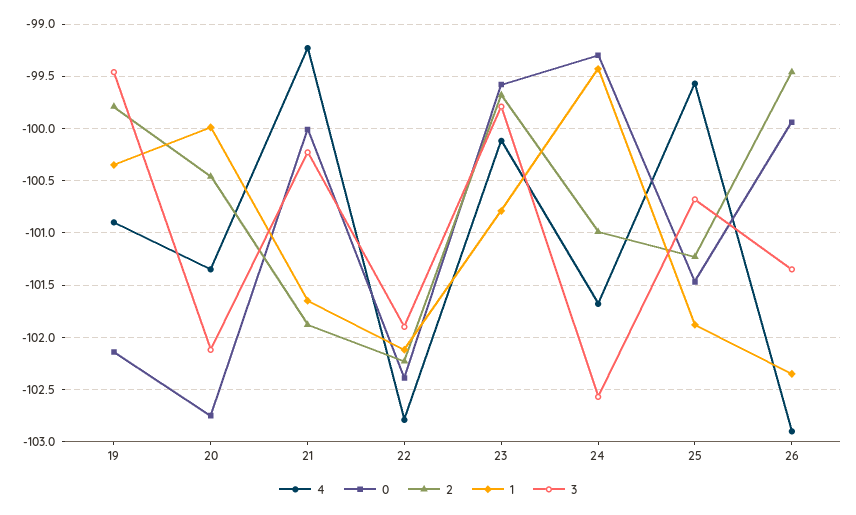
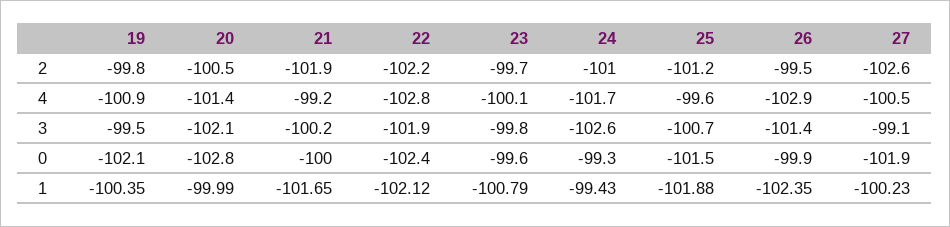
2, 27: none -> -102.6
4, 27: none -> -100.5
3, 27: none -> -99.1
0, 27: none -> -101.9
1, 27: none -> -100.23

